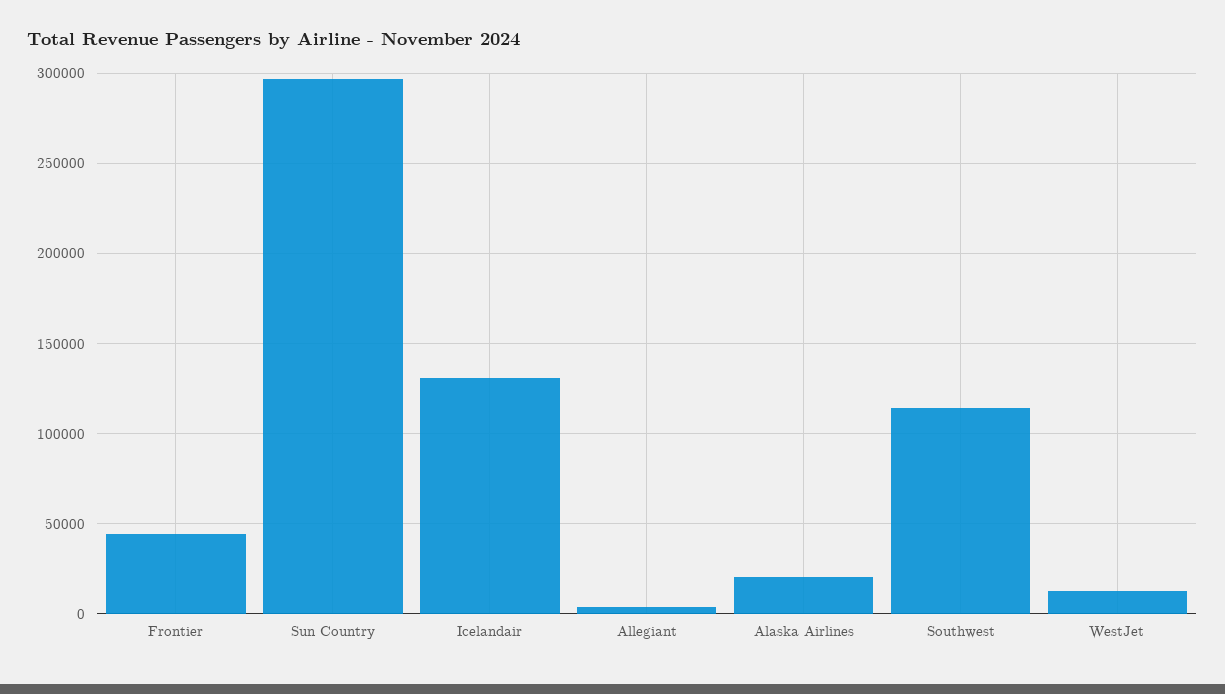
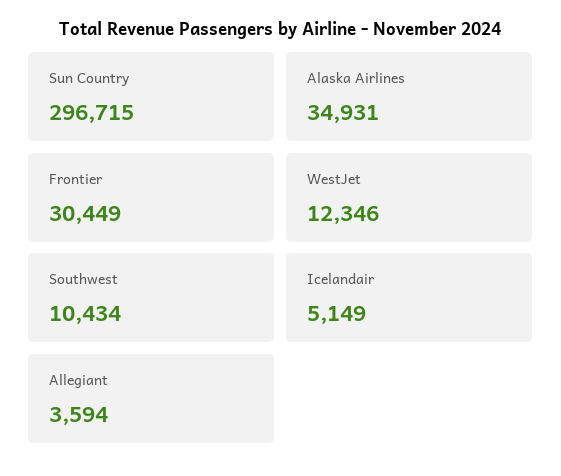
Frontier: 45000 -> 30449
Icelandair: 130000 -> 5149
Alaska Airlines: 20000 -> 34931
Southwest: 115000 -> 10434

